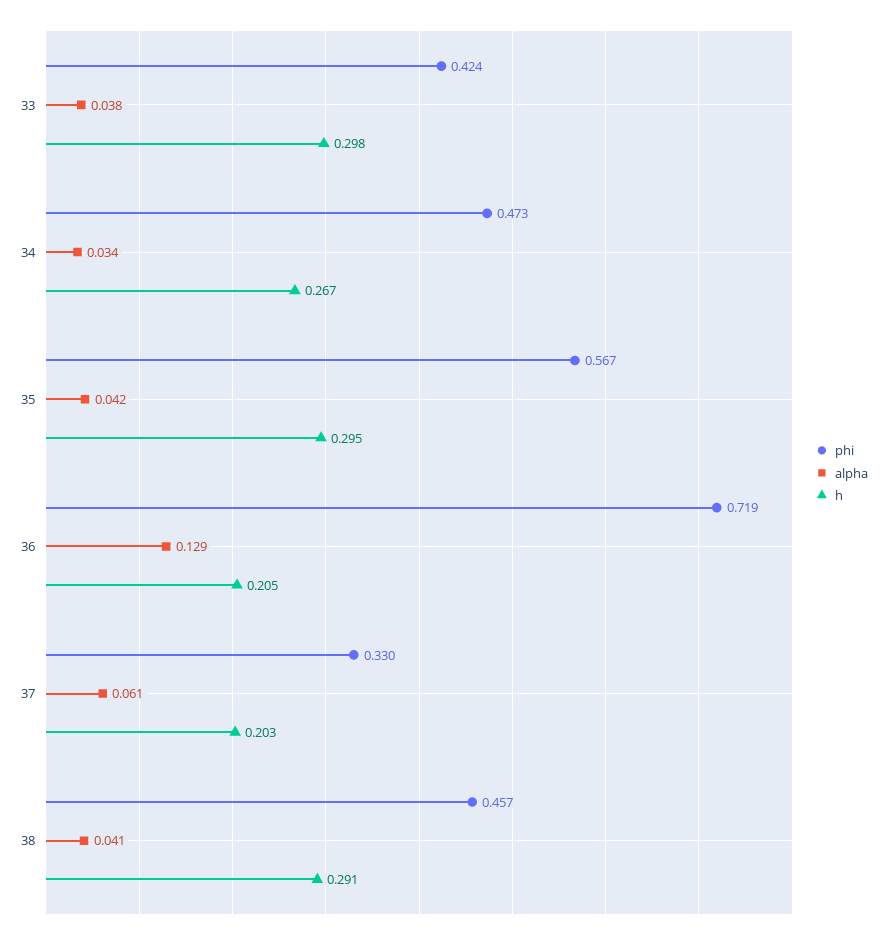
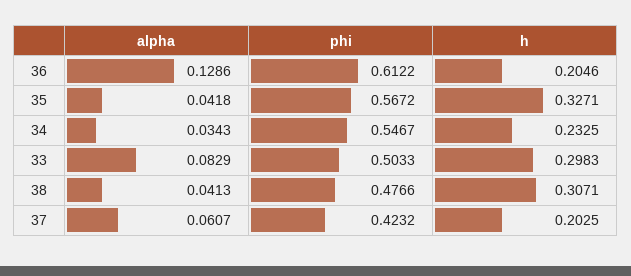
phi, 33: 0.424 -> 0.5033
alpha, 33: 0.038 -> 0.0829
phi, 34: 0.473 -> 0.5467
h, 34: 0.267 -> 0.2325
h, 35: 0.295 -> 0.3271
phi, 36: 0.719 -> 0.6122
phi, 37: 0.33 -> 0.4232
phi, 38: 0.457 -> 0.4766
h, 38: 0.291 -> 0.3071

